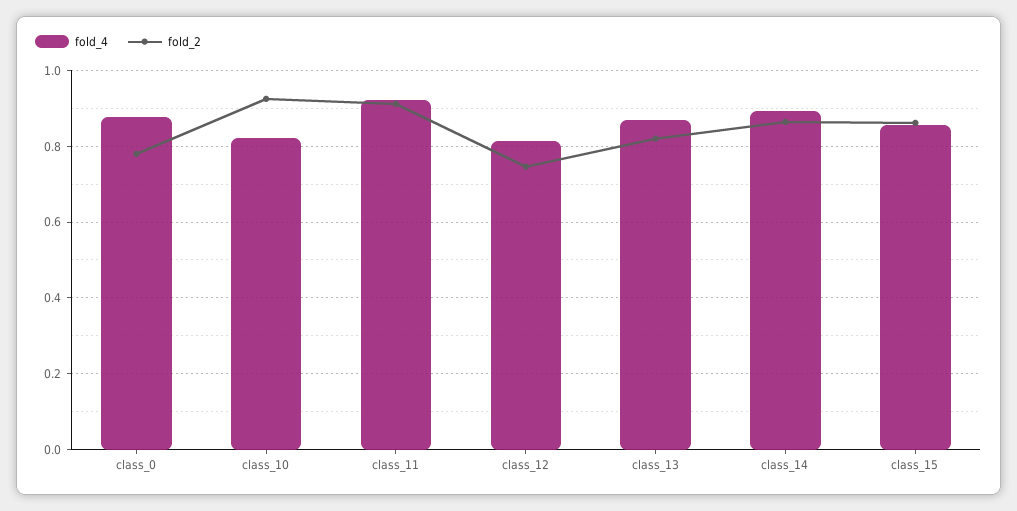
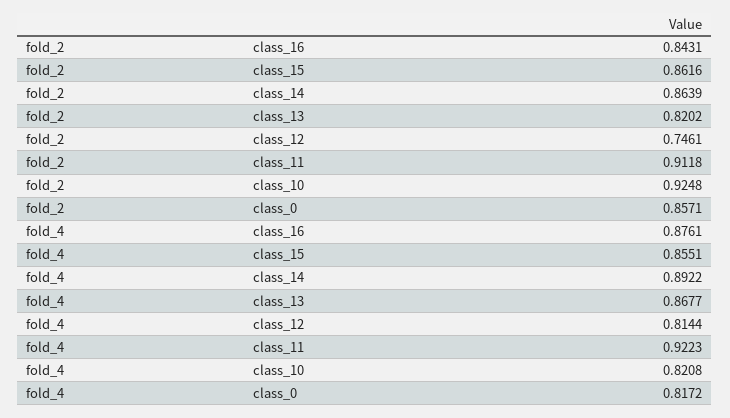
fold_4, class_0: 0.88 -> 0.8172
fold_2, class_0: 0.78 -> 0.8571
fold_2, class_16: none -> 0.8431
fold_4, class_16: none -> 0.8761

